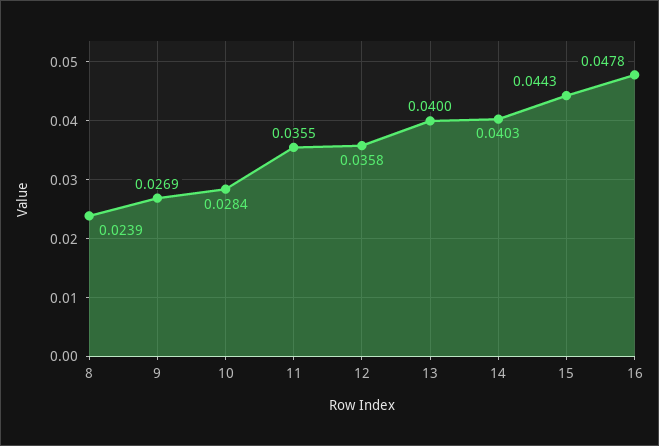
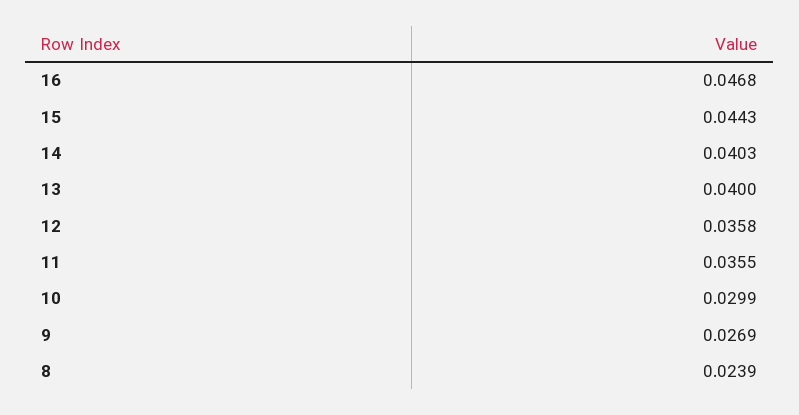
10: 0.0284 -> 0.0299
16: 0.0478 -> 0.0468

